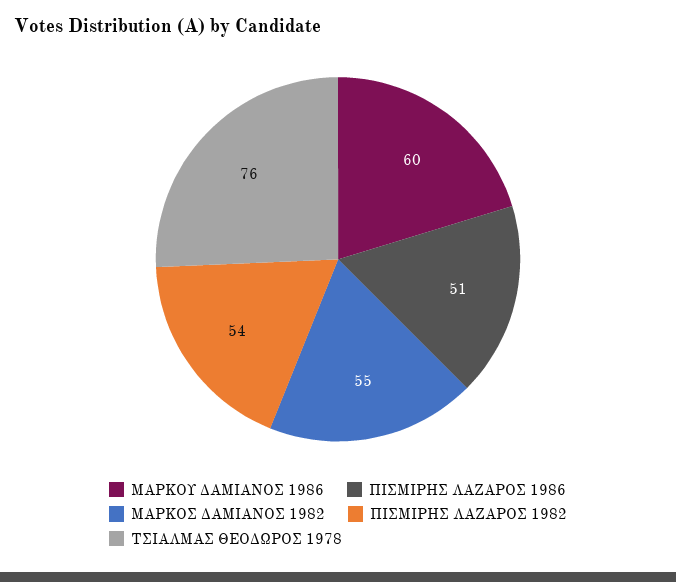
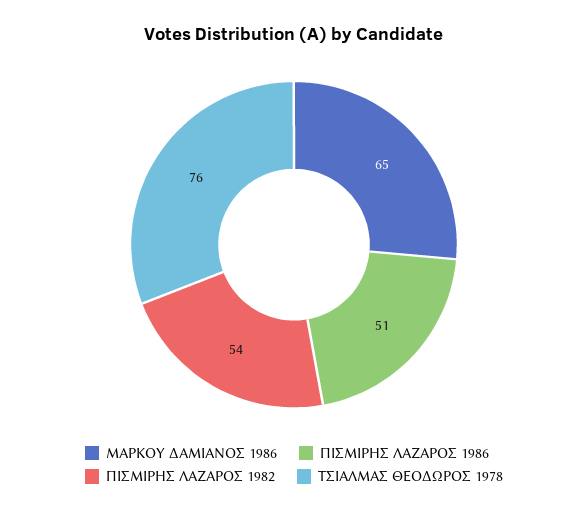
ΜΑΡΚΟΥ ΔΑΜΙΑΝΟΣ 1986: 60 -> 65
ΜΑΡΚΟΣ ΔΑΜΙΑΝΟΣ 1982: 55 -> none

